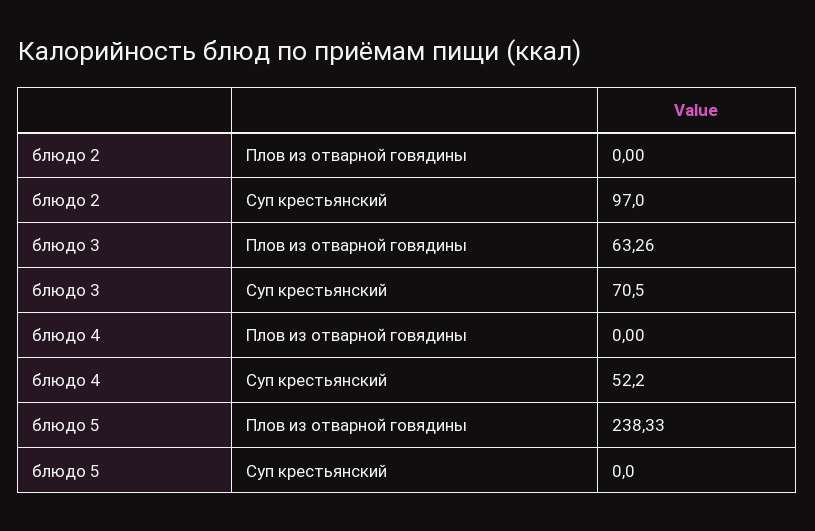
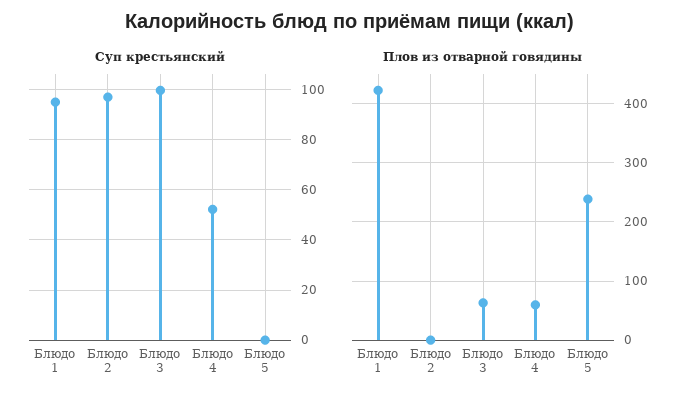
Суп крестьянский, блюдо 3: 70.5 -> 100
Плов из отварной говядины, блюдо 4: 0 -> 60
Суп крестьянский, Блюдо 1: none -> 95
Плов из отварной говядины, Блюдо 1: none -> 420

